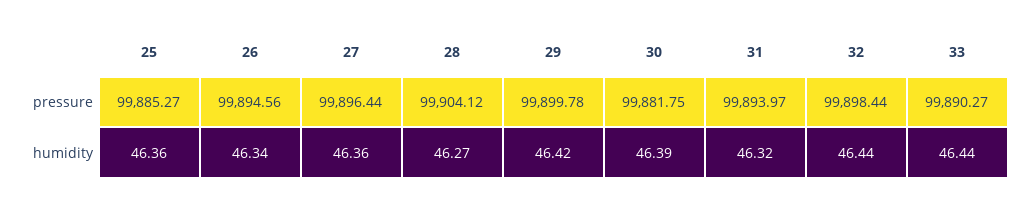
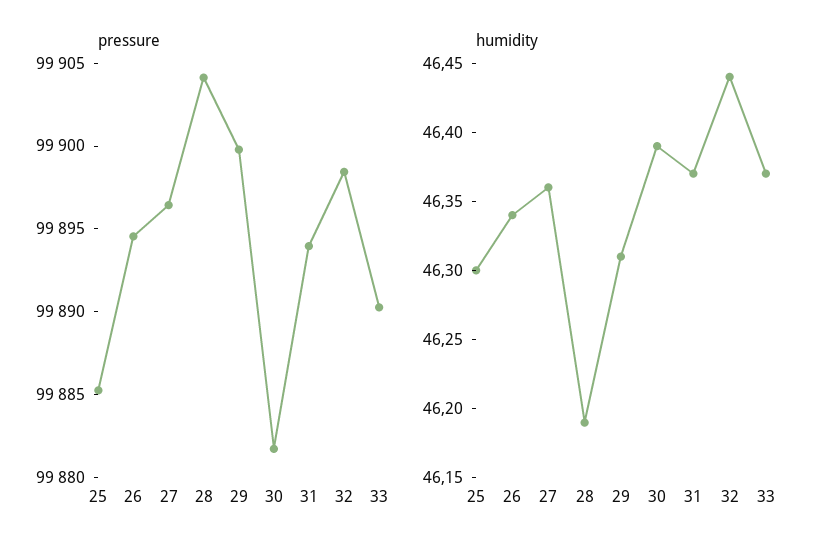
humidity, 25: 46.36 -> 46.3
humidity, 28: 46.27 -> 46.19
humidity, 29: 46.42 -> 46.31
humidity, 31: 46.32 -> 46.37
humidity, 33: 46.44 -> 46.37

